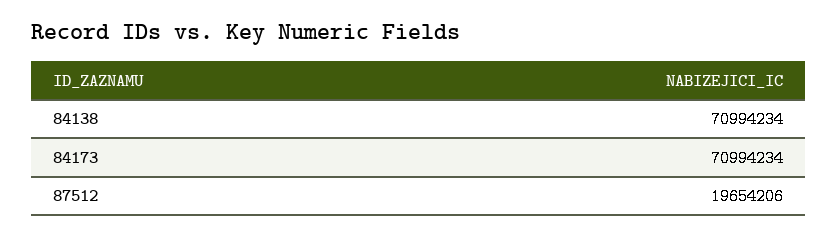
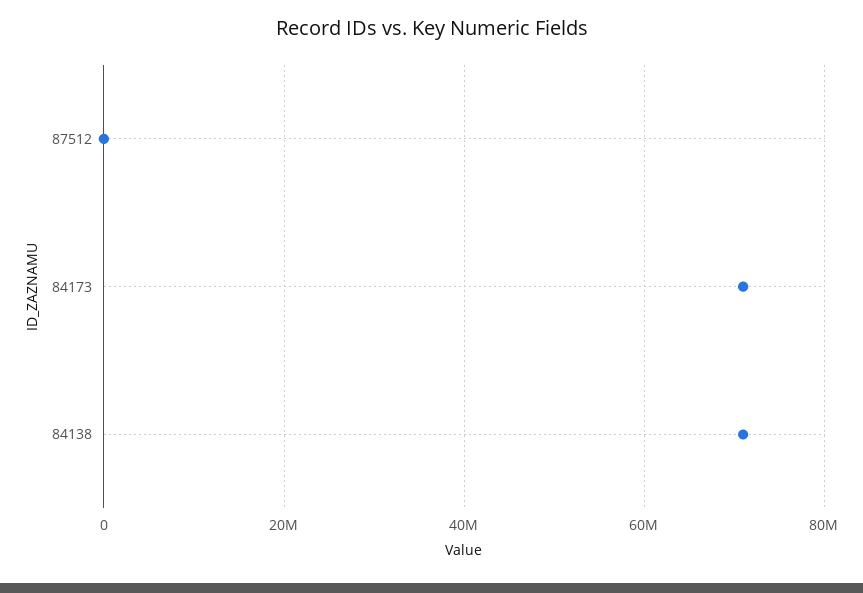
87512: 19654206 -> 0

